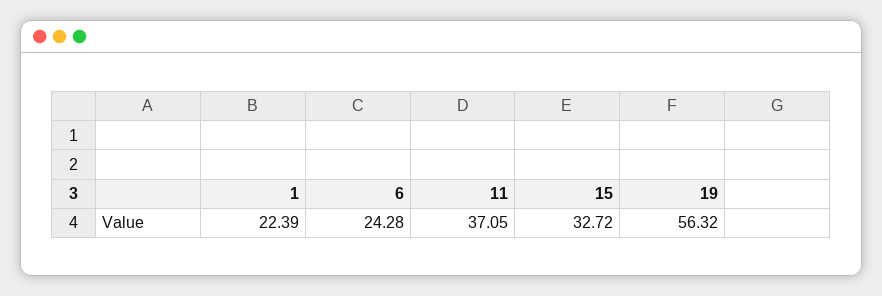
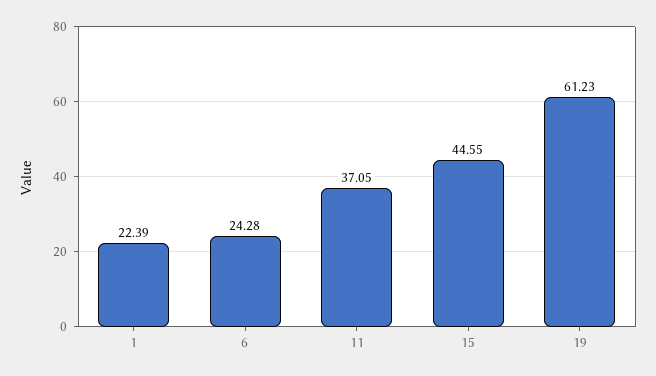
15: 32.72 -> 44.55
19: 56.32 -> 61.23

